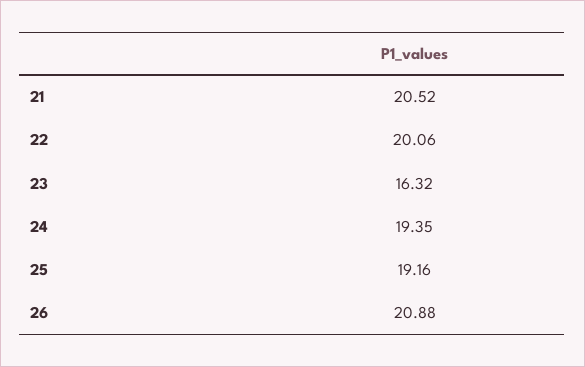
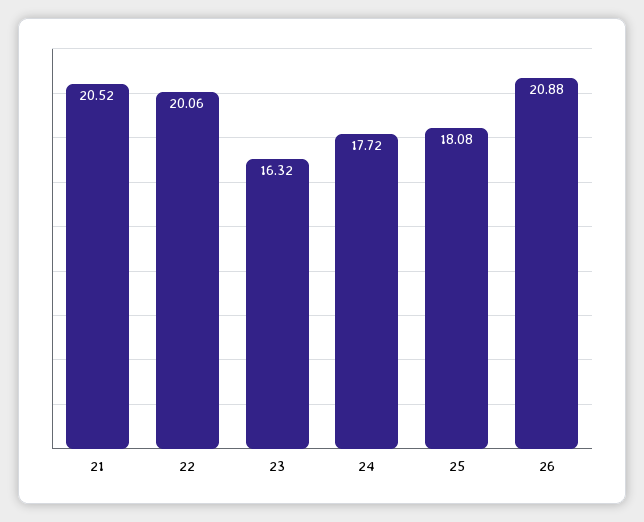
24: 19.35 -> 17.72
25: 19.16 -> 18.08

